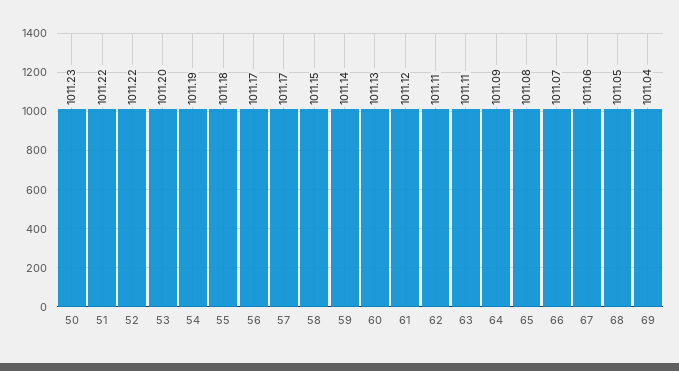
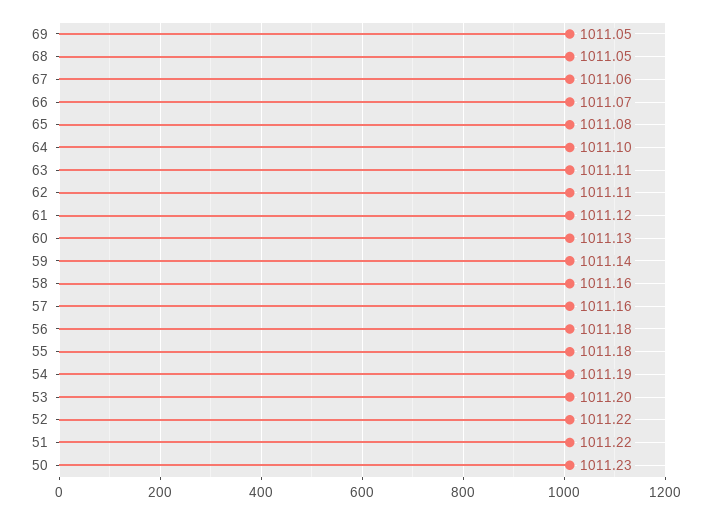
56: 1011.17 -> 1011.18
57: 1011.17 -> 1011.16
58: 1011.15 -> 1011.16
64: 1011.09 -> 1011.1
69: 1011.04 -> 1011.05

